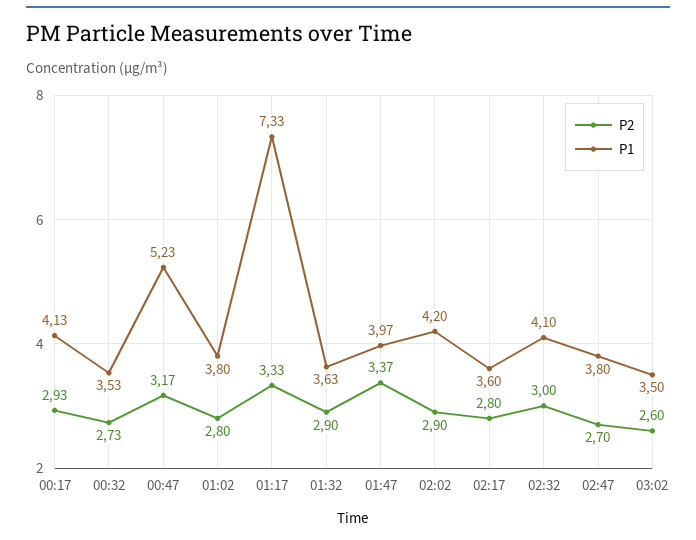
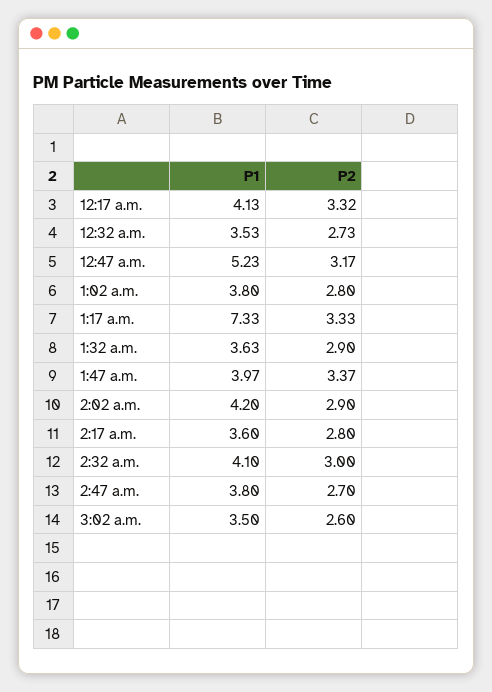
P2, 00:17: 2.93 -> 3.32

